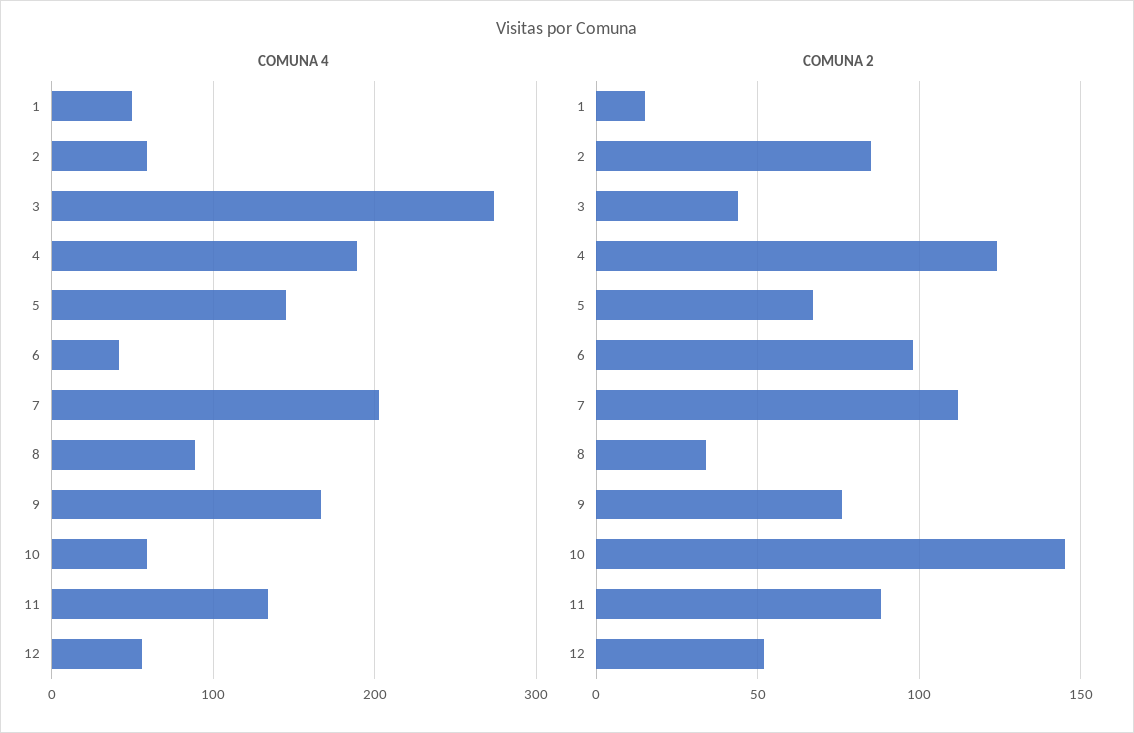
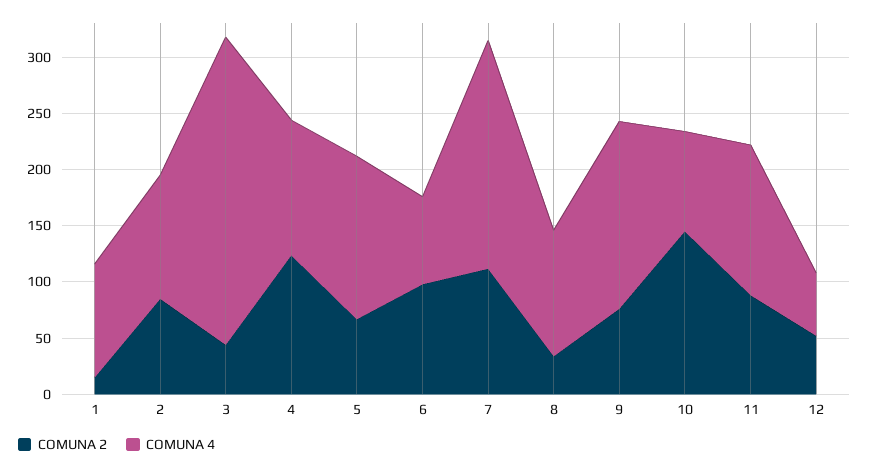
COMUNA 4, 1: 50 -> 100
COMUNA 4, 2: 60 -> 110
COMUNA 4, 4: 190 -> 120
COMUNA 4, 6: 40 -> 80
COMUNA 4, 8: 90 -> 110
COMUNA 4, 10: 60 -> 90

